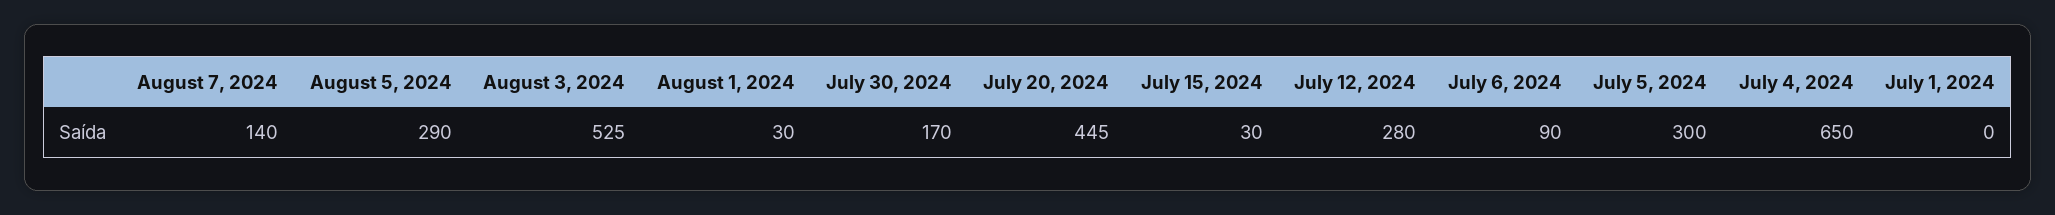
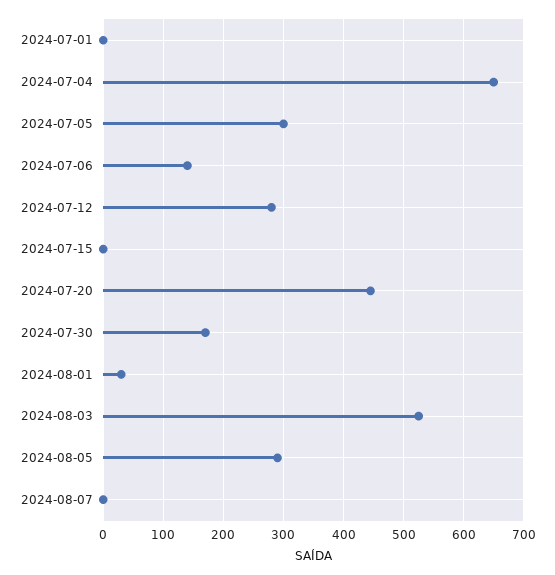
August 7, 2024: 140 -> 0
July 15, 2024: 30 -> 0
July 6, 2024: 90 -> 140

